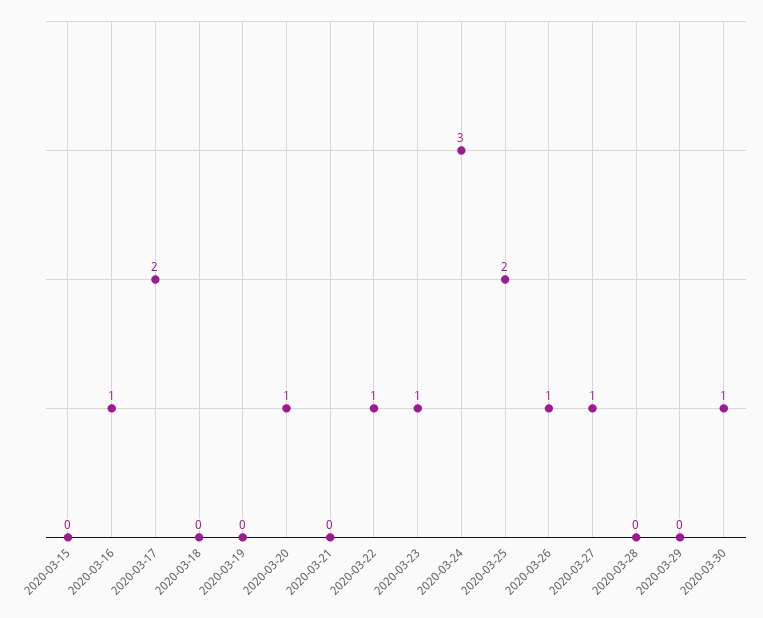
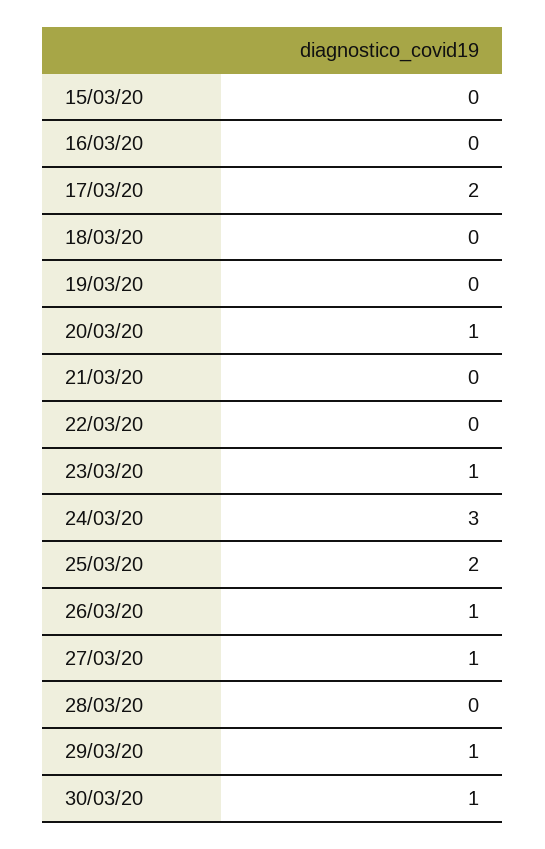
2020-03-16: 1 -> 0
2020-03-22: 1 -> 0
2020-03-29: 0 -> 1

